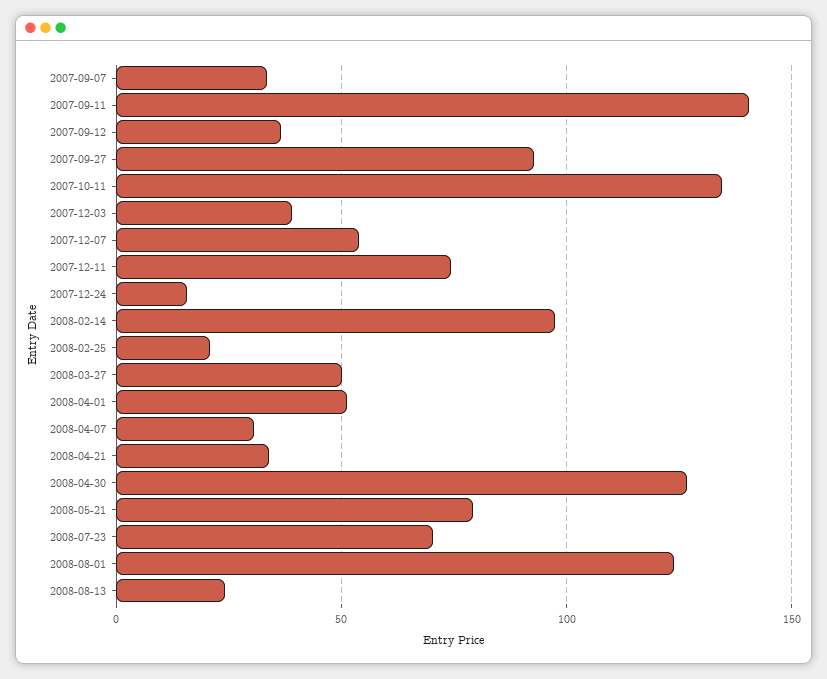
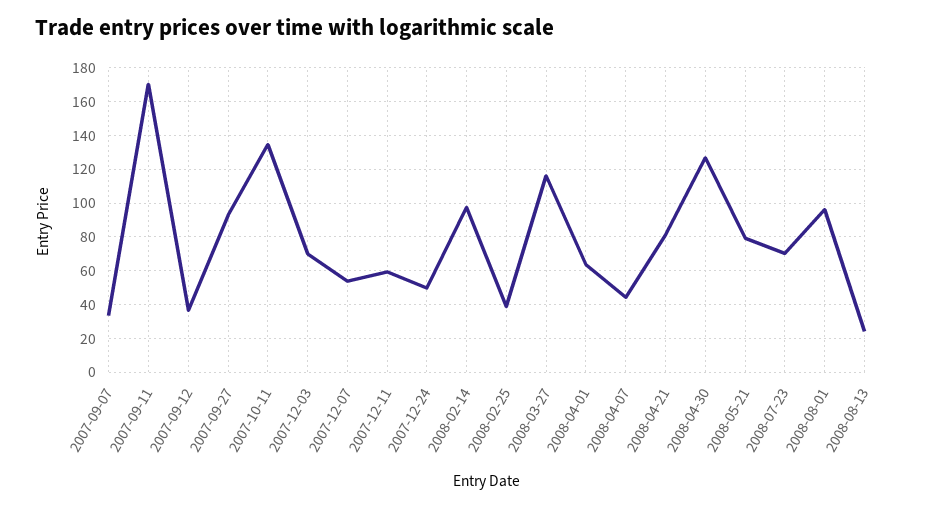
2007-09-11: 140 -> 170
2007-12-03: 40 -> 70
2007-12-11: 75 -> 60
2007-12-24: 15 -> 50
2008-02-25: 20 -> 40
2008-03-27: 50 -> 115
2008-04-01: 50 -> 65
2008-04-07: 30 -> 45
2008-04-21: 35 -> 80
2008-08-01: 125 -> 95

